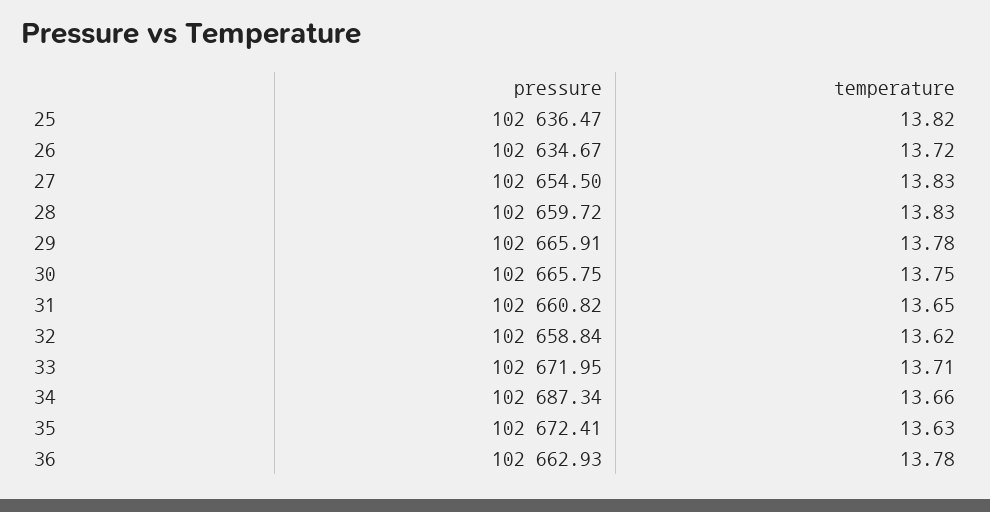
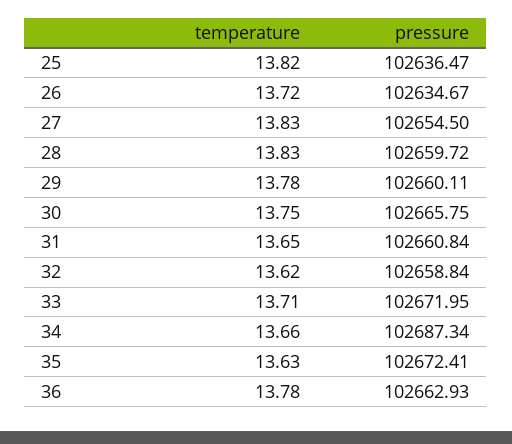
pressure, 29: 102665.91 -> 102660.11
pressure, 31: 102660.82 -> 102660.84

